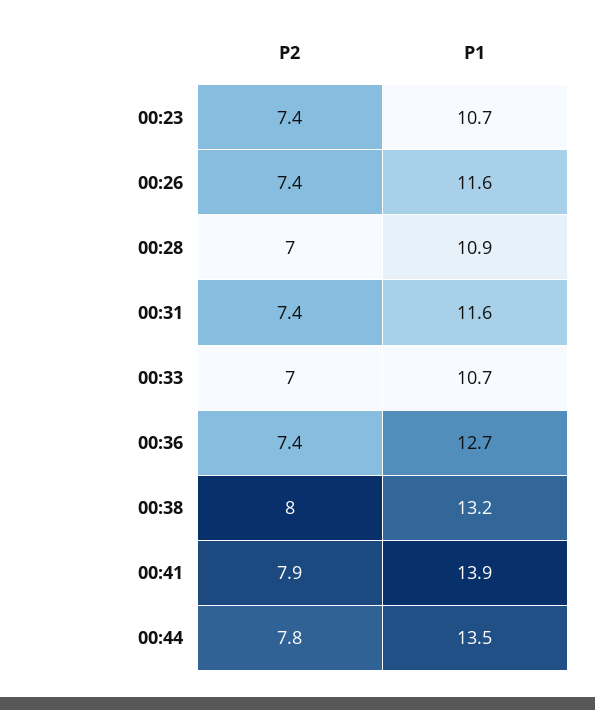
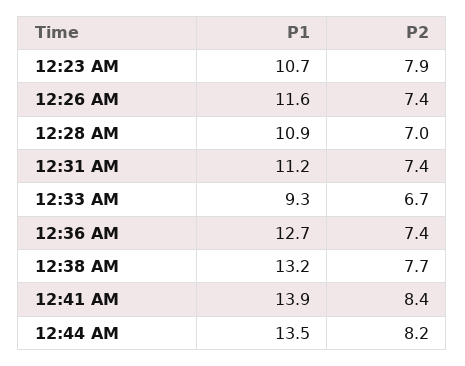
P2, 00:23: 7.4 -> 7.9
P1, 00:31: 11.6 -> 11.2
P2, 00:33: 7 -> 6.7
P1, 00:33: 10.7 -> 9.3
P2, 00:38: 8 -> 7.7
P2, 00:41: 7.9 -> 8.4
P2, 00:44: 7.8 -> 8.2

